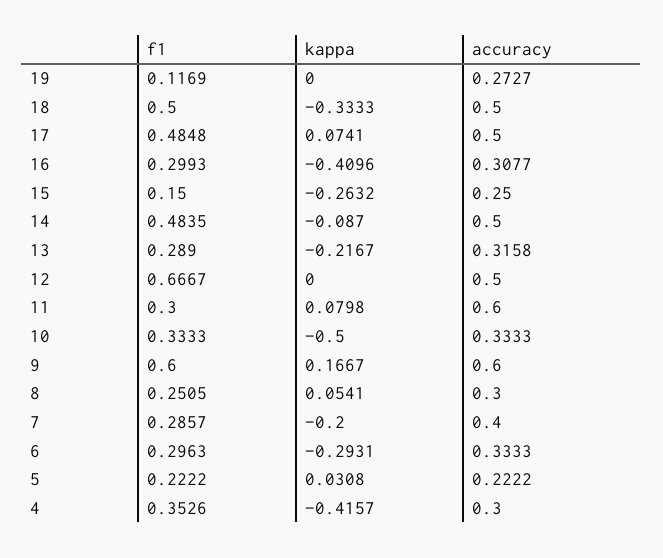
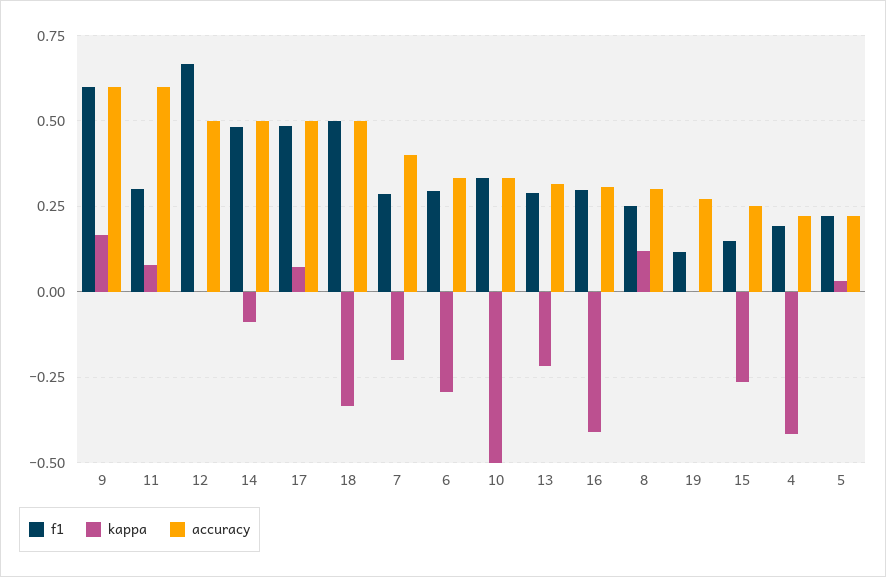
kappa, 8: 0.0541 -> 0.125
f1, 4: 0.3526 -> 0.2
accuracy, 4: 0.3 -> 0.225

